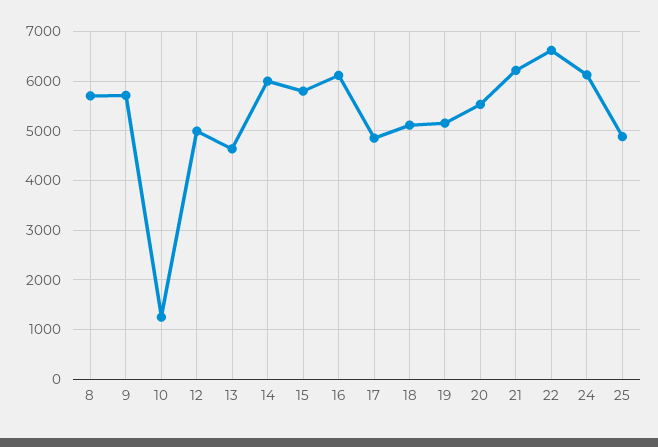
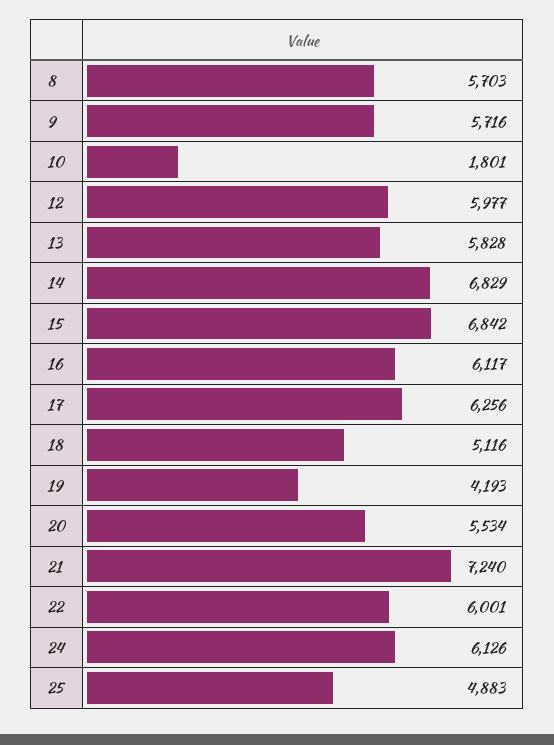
10: 1200 -> 1801
12: 5000 -> 5977
13: 4600 -> 5828
14: 6000 -> 6829
15: 5800 -> 6842
17: 4800 -> 6256
19: 5200 -> 4193
21: 6200 -> 7240
22: 6600 -> 6001

